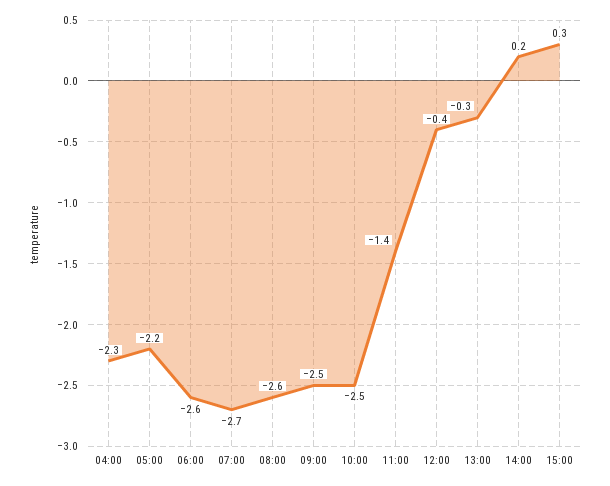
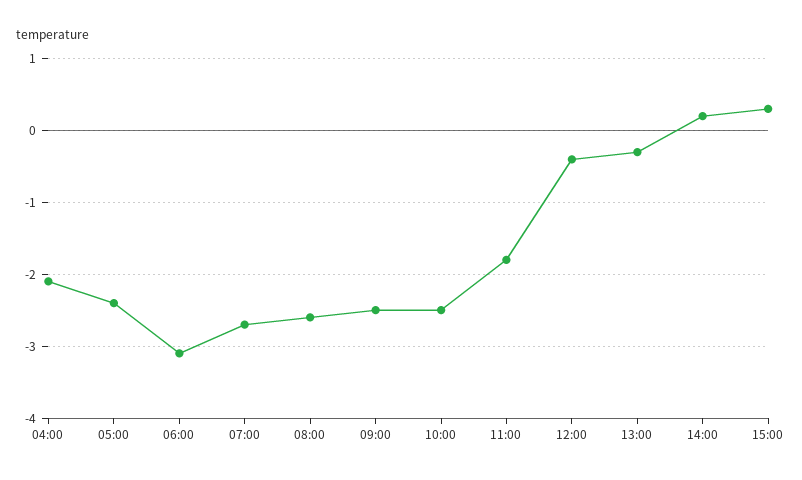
04:00: -2.3 -> -2.1
05:00: -2.2 -> -2.4
06:00: -2.6 -> -3.1
11:00: -1.4 -> -1.8

